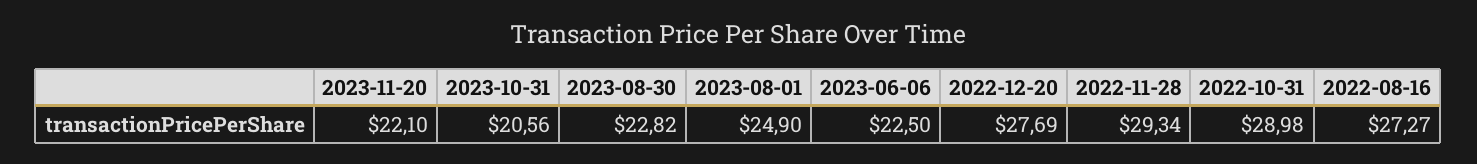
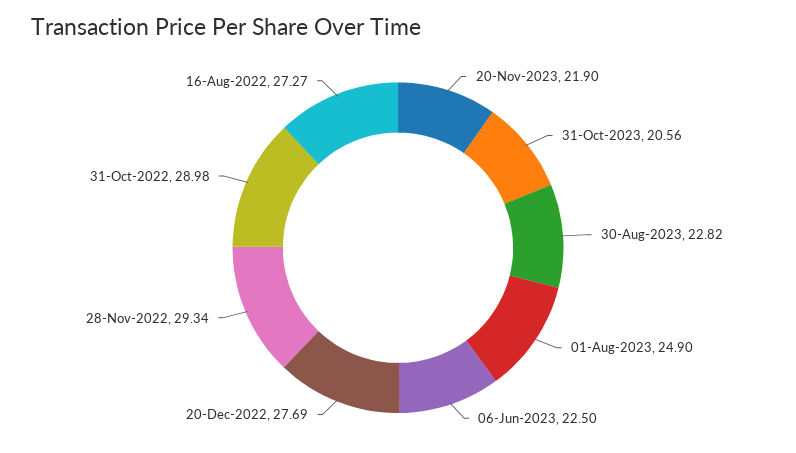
2023-11-20: 22.1 -> 21.9

